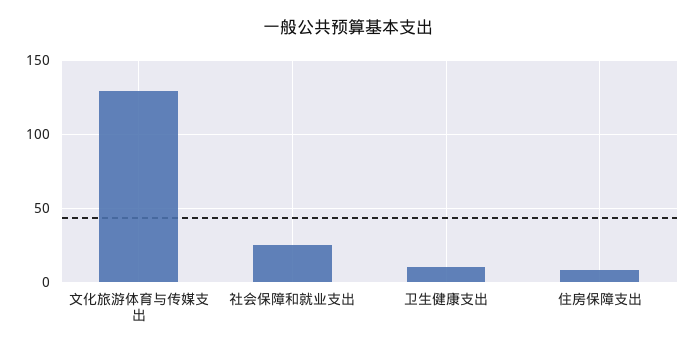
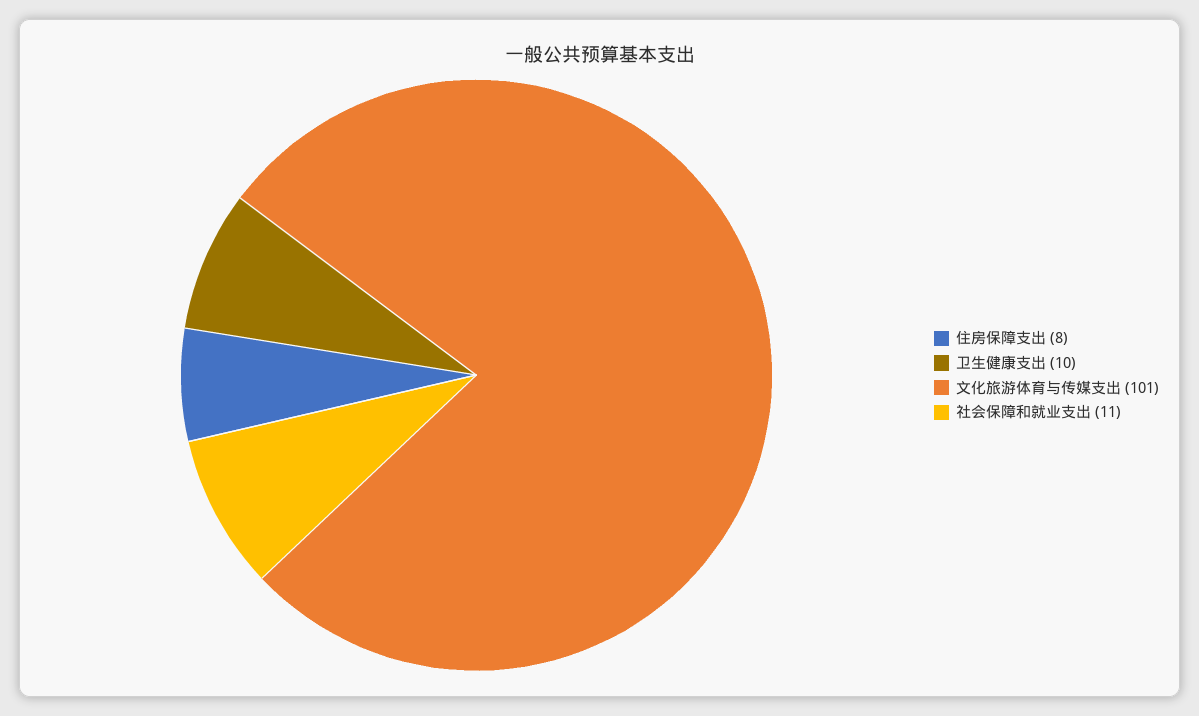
文化旅游体育与传媒支出: 130 -> 101
社会保障和就业支出: 25 -> 11

